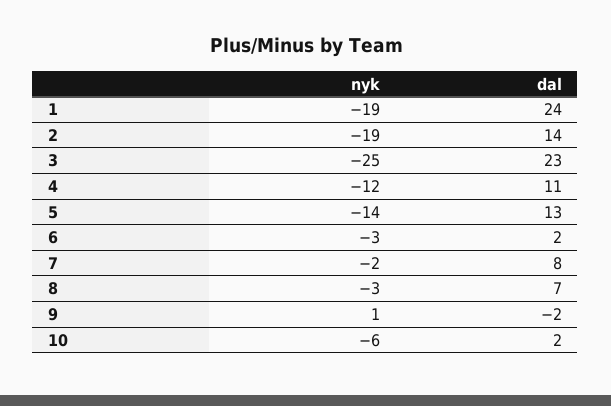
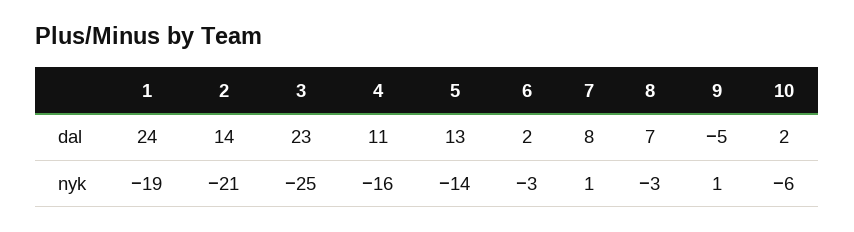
nyk, 2: -19 -> -21
nyk, 4: -12 -> -16
nyk, 7: -2 -> 1
dal, 9: -2 -> -5

